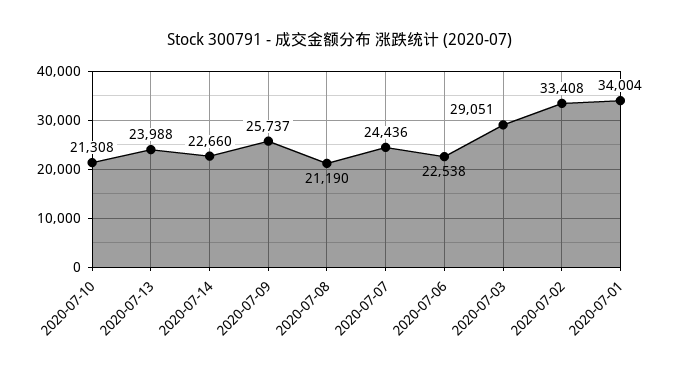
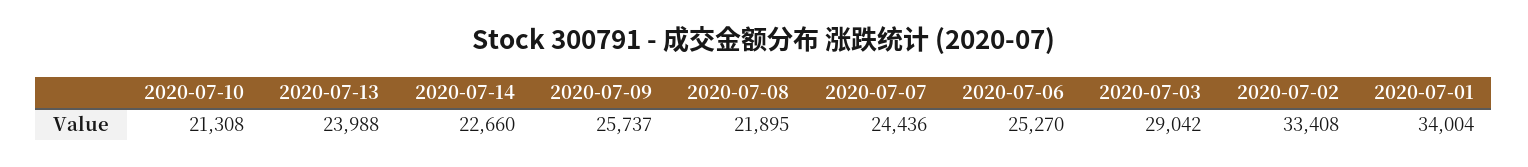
2020-07-08: 21190 -> 21895
2020-07-06: 22538 -> 25270
2020-07-03: 29051 -> 29042

